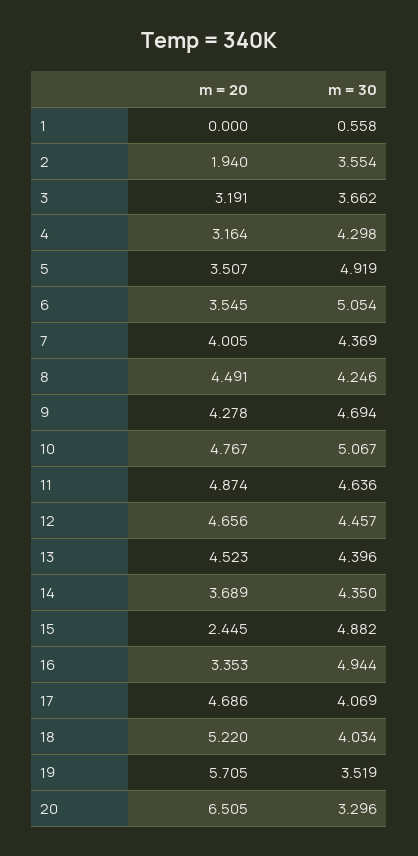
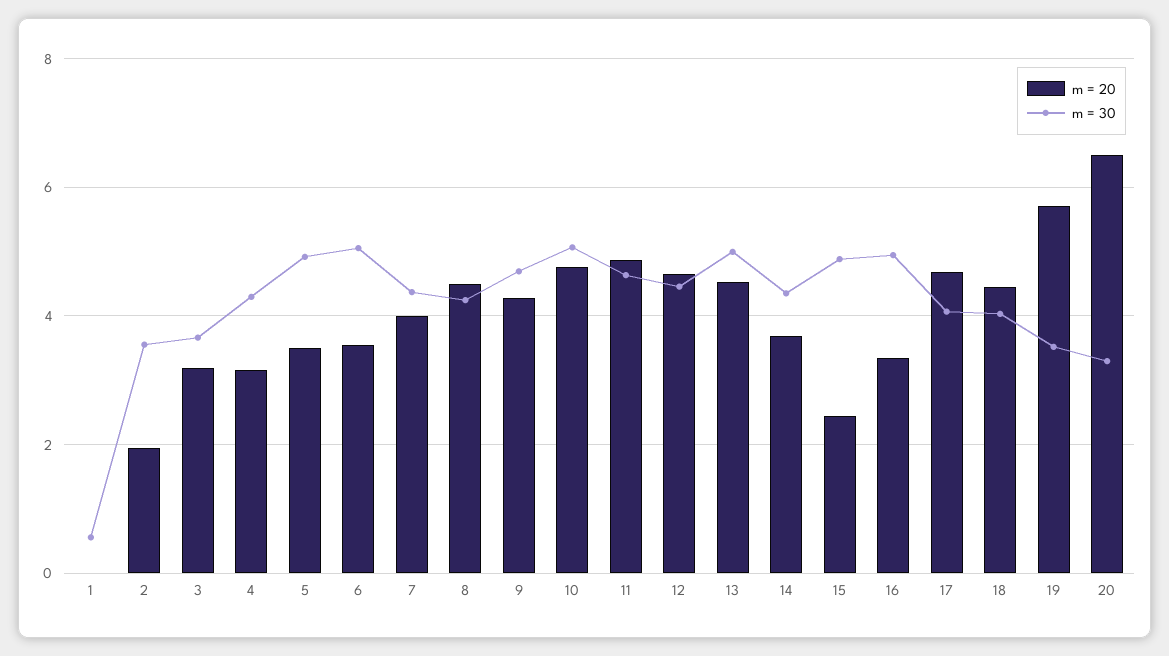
m = 30, 13: 4.396 -> 5
m = 20, 18: 5.22 -> 4.4

